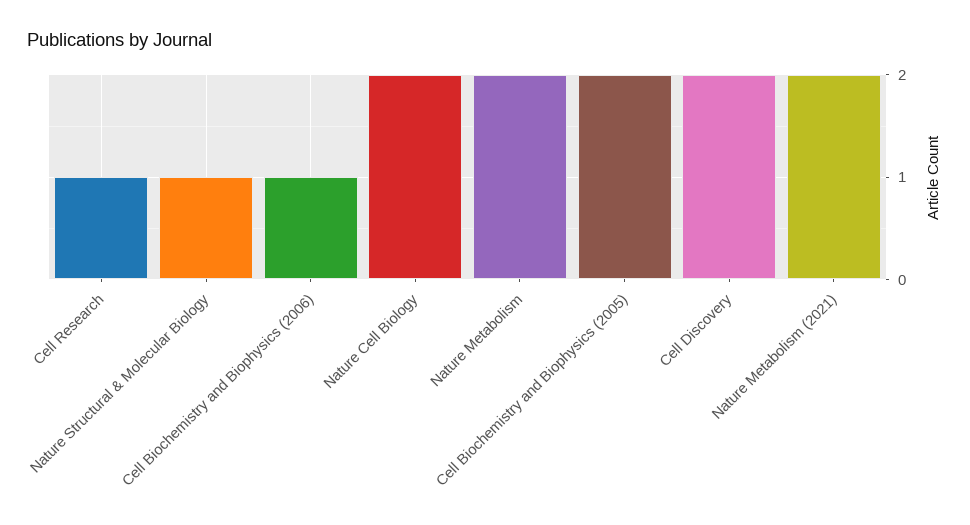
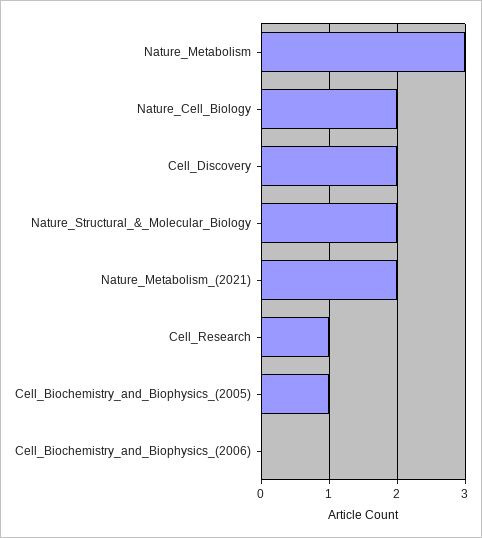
Nature Structural & Molecular Biology: 1 -> 2
Cell Biochemistry and Biophysics (2006): 1 -> 0
Nature Metabolism: 2 -> 3
Cell Biochemistry and Biophysics (2005): 2 -> 1

